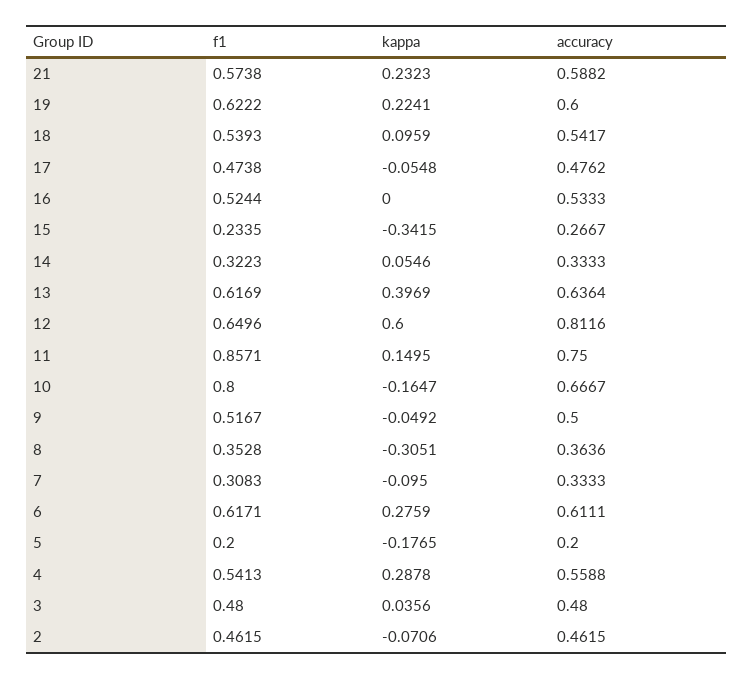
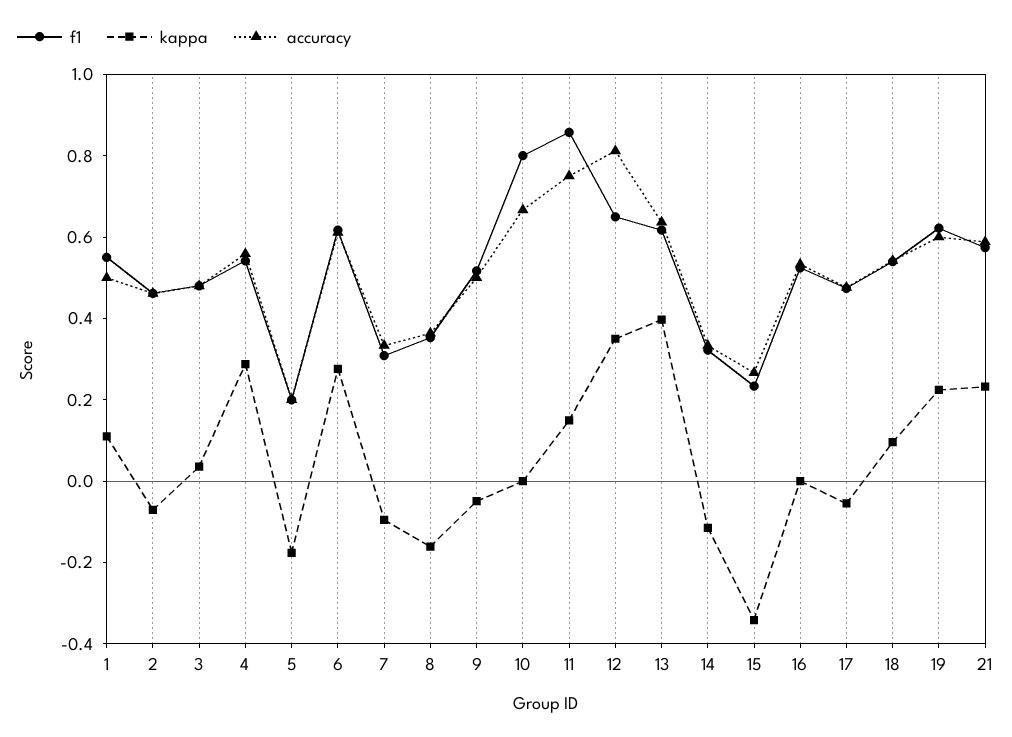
kappa, 14: 0.0546 -> -0.1
kappa, 12: 0.6 -> 0.35
kappa, 10: -0.1647 -> 0
kappa, 8: -0.3051 -> -0.15
f1, 1: none -> 0.55
kappa, 1: none -> 0.1
accuracy, 1: none -> 0.5

